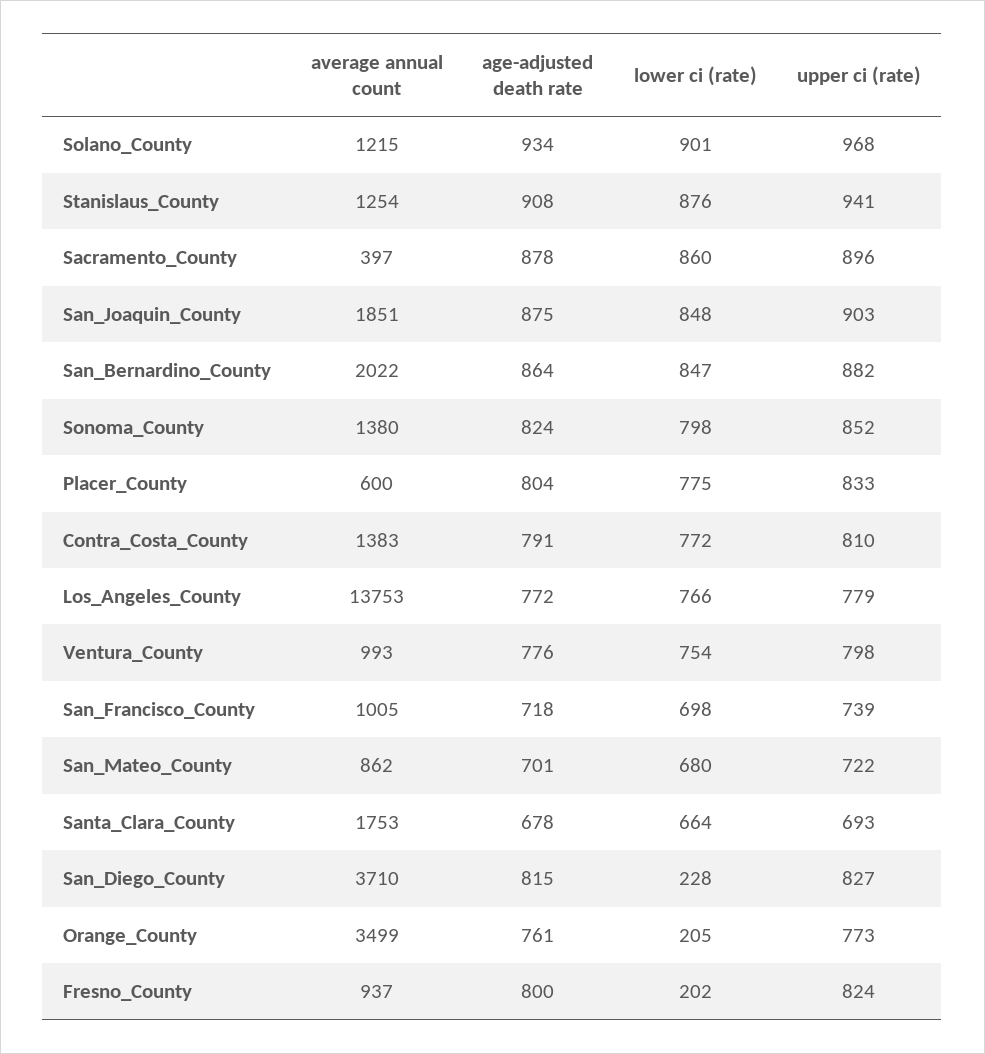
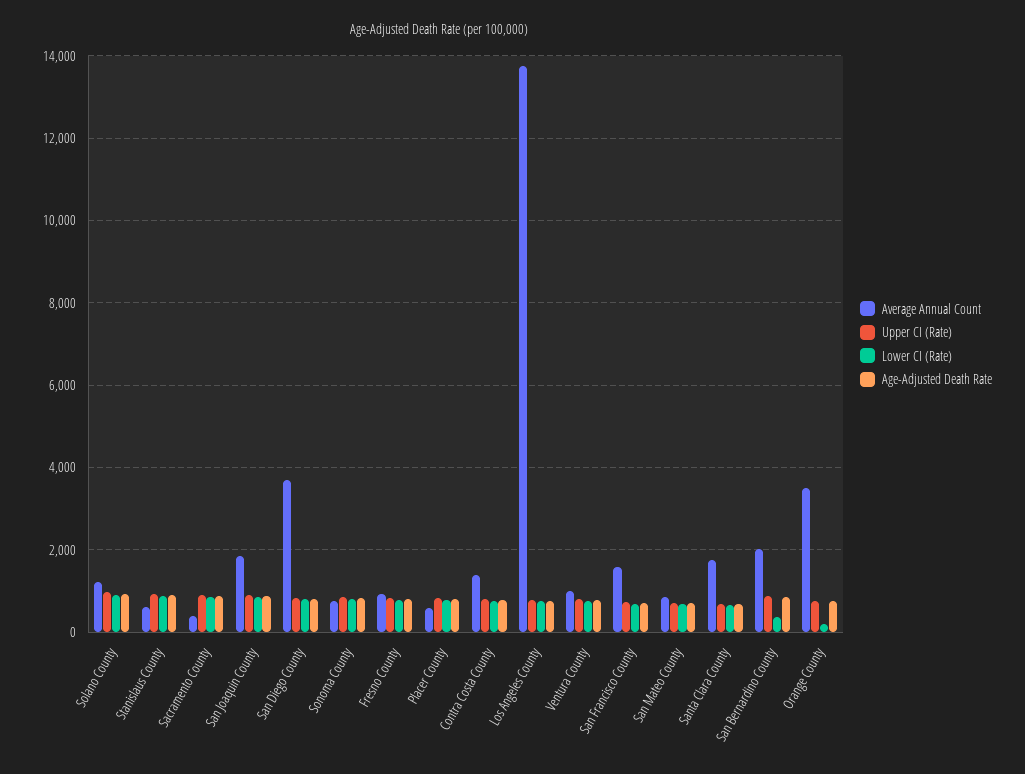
average annual count, Stanislaus_County: 1254 -> 600
lower ci (rate), San_Bernardino_County: 847 -> 400
average annual count, Sonoma_County: 1380 -> 800
average annual count, San_Francisco_County: 1005 -> 1600
lower ci (rate), San_Diego_County: 228 -> 800
lower ci (rate), Fresno_County: 202 -> 800

